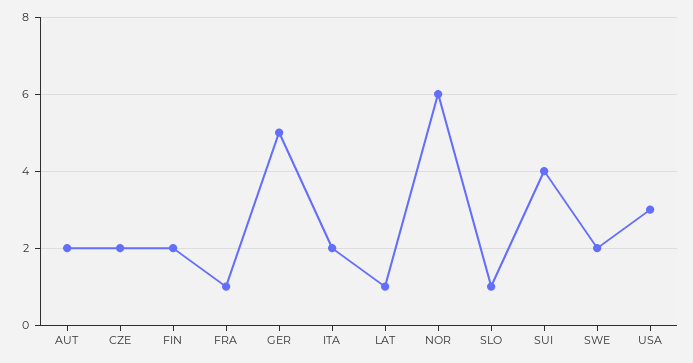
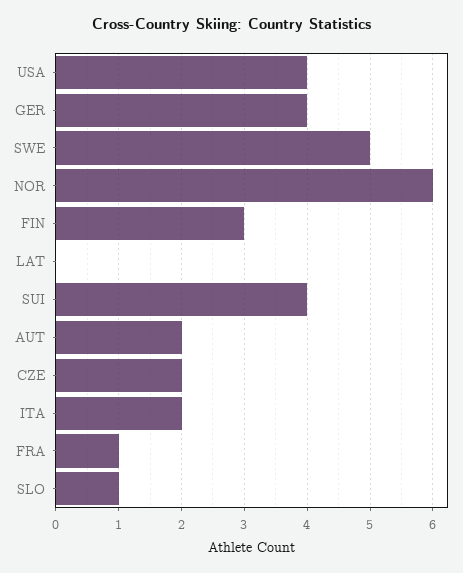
FIN: 2 -> 3
GER: 5 -> 4
LAT: 1 -> 0
SWE: 2 -> 5
USA: 3 -> 4

